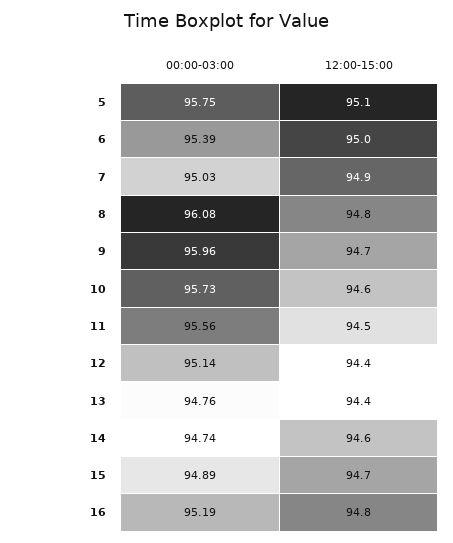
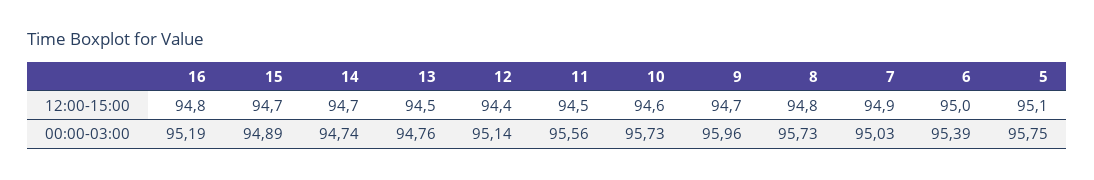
00:00-03:00, 8: 96.08 -> 95.73
12:00-15:00, 13: 94.4 -> 94.5
12:00-15:00, 14: 94.6 -> 94.7

